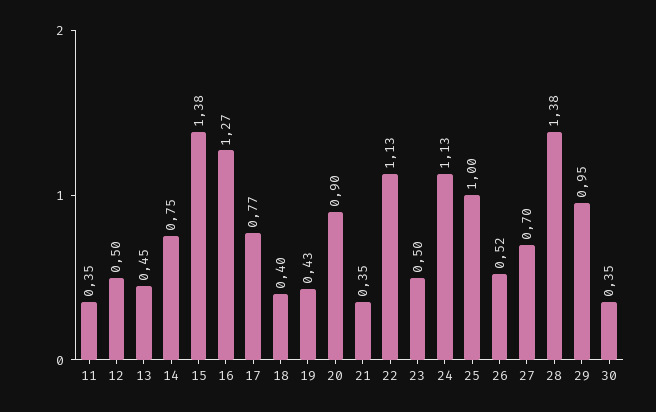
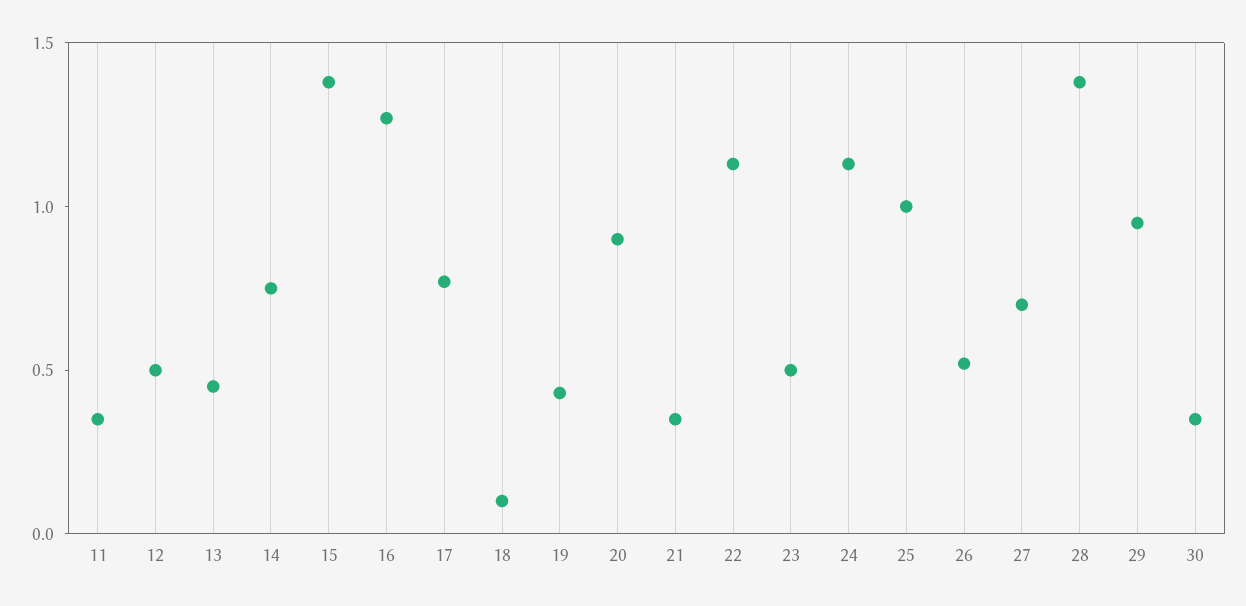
18: 0.4 -> 0.1

